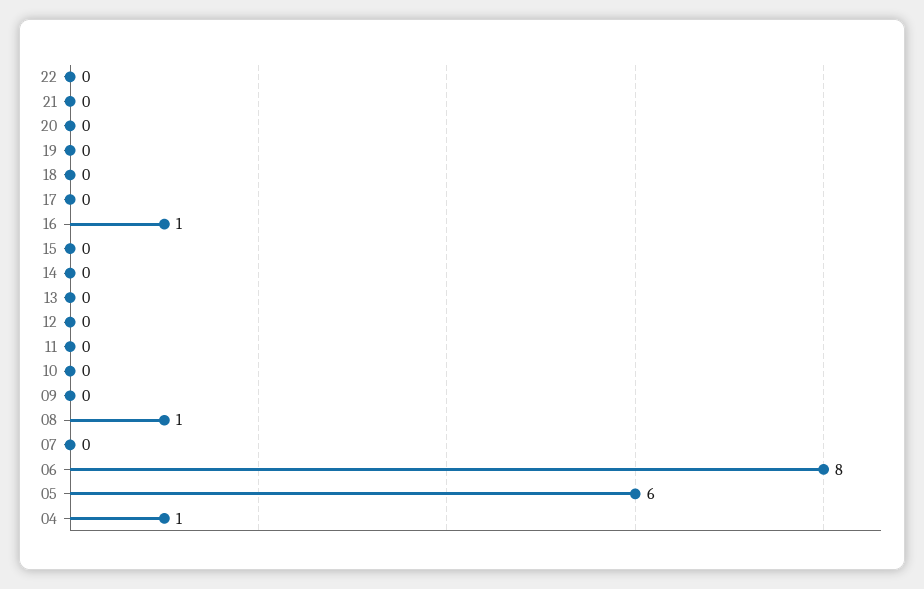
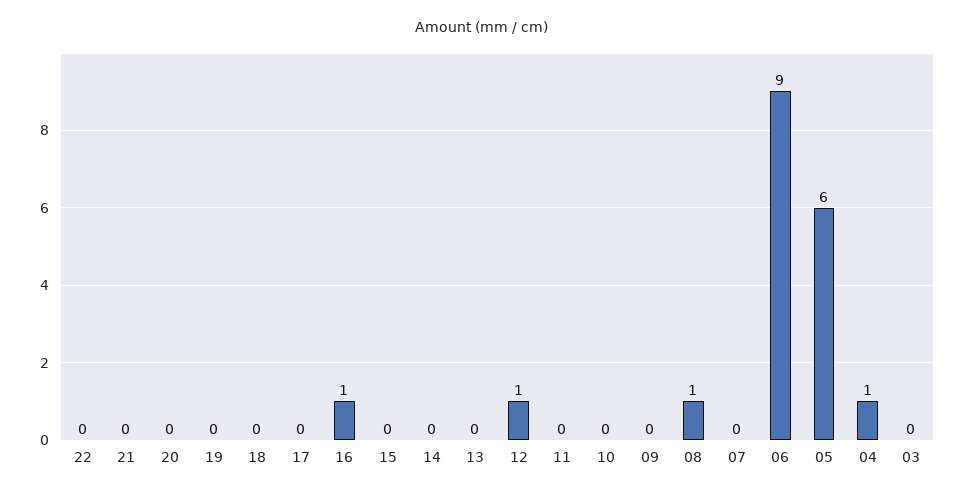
12: 0 -> 1
06: 8 -> 9
03: none -> 0

